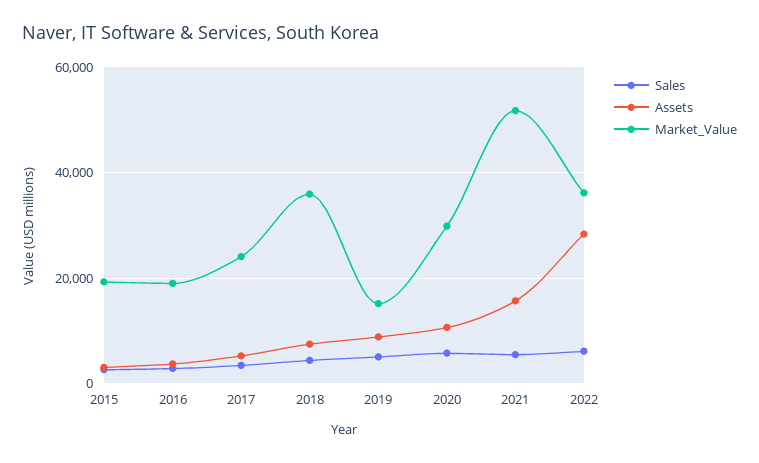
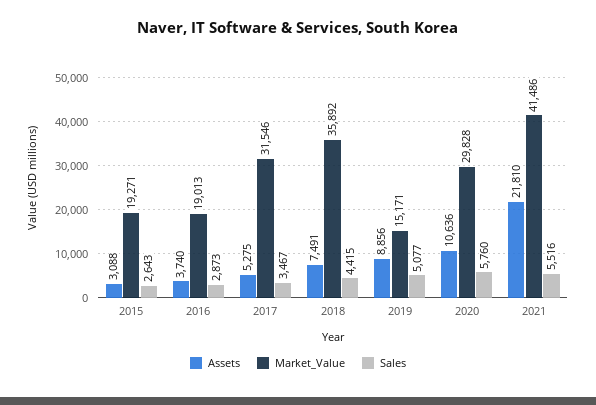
Market_Value, 2017: 24000 -> 31546
Assets, 2021: 16000 -> 21810
Market_Value, 2021: 52000 -> 41486
Sales, 2022: 6000 -> none
Assets, 2022: 28000 -> none
Market_Value, 2022: 36000 -> none

